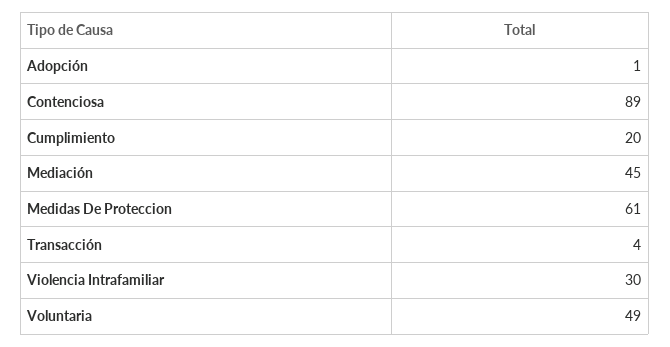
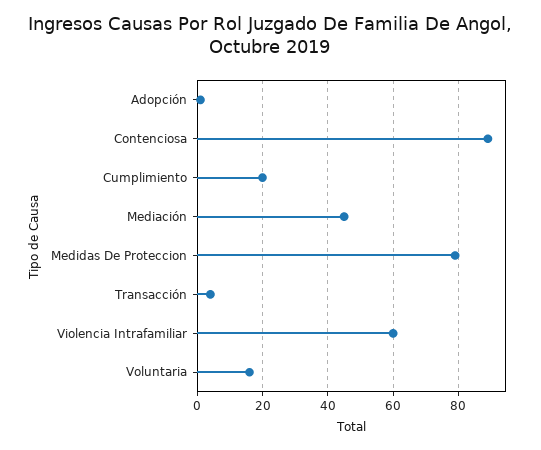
Medidas De Proteccion: 61 -> 80
Violencia Intrafamiliar: 30 -> 60
Voluntaria: 49 -> 15

